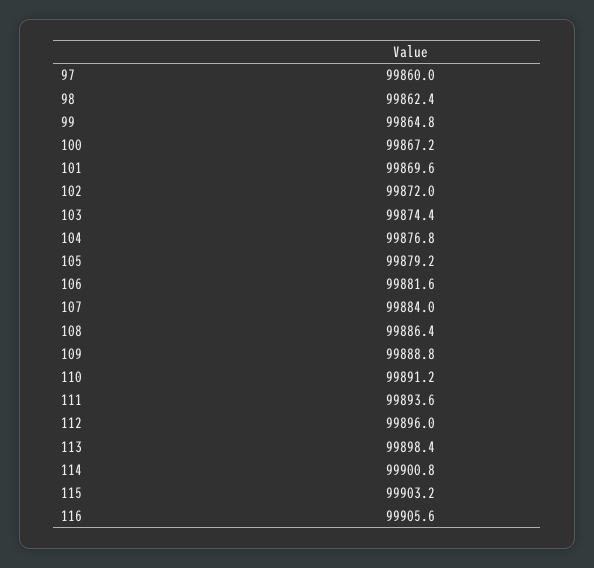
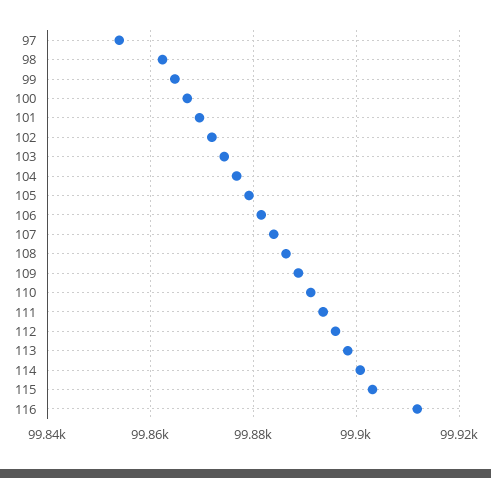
97: 99860 -> 99854
116: 99905.6 -> 99912

